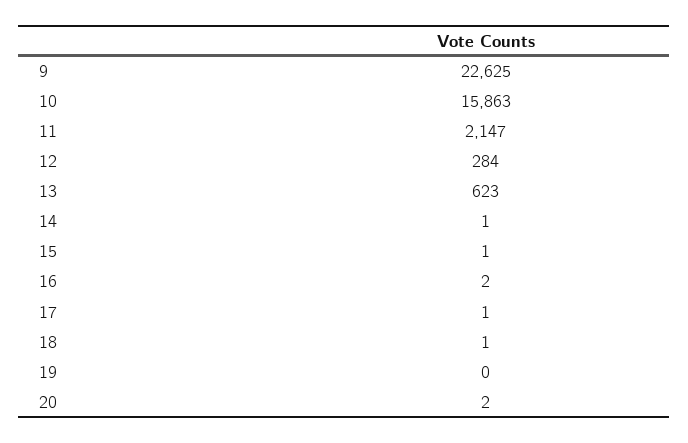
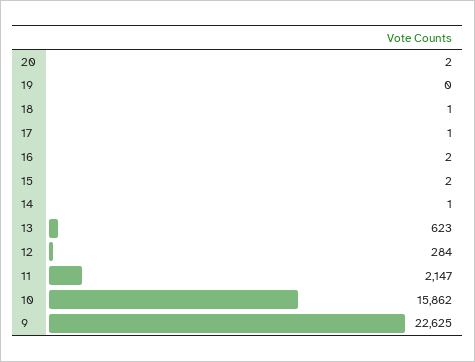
10: 15863 -> 15862
15: 1 -> 2

